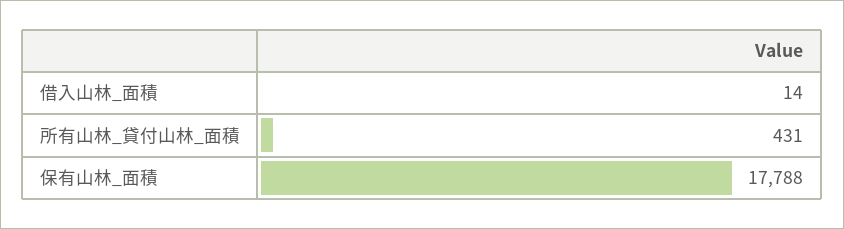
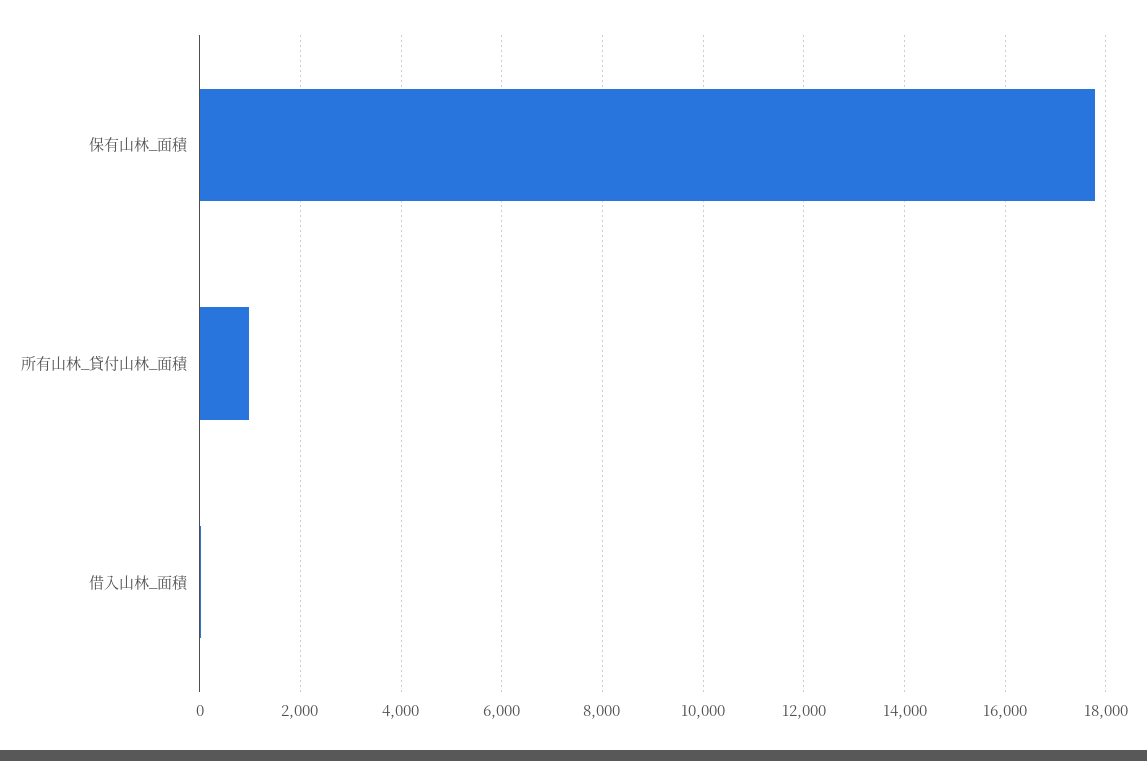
所有山林_貸付山林_面積: 431 -> 1000

